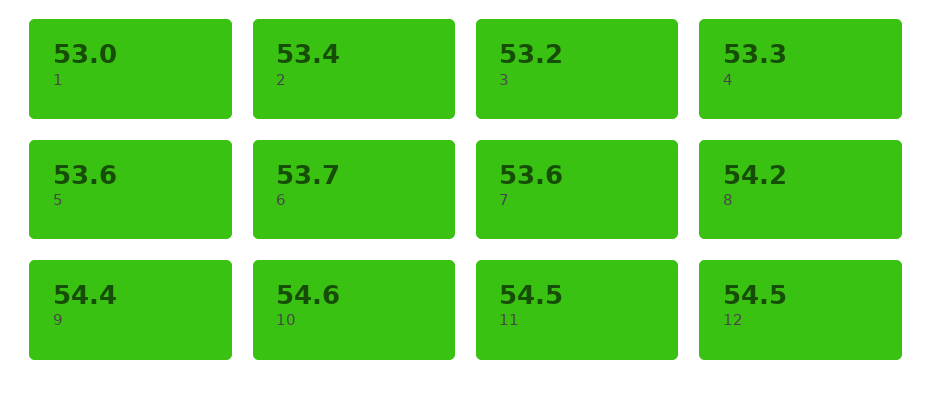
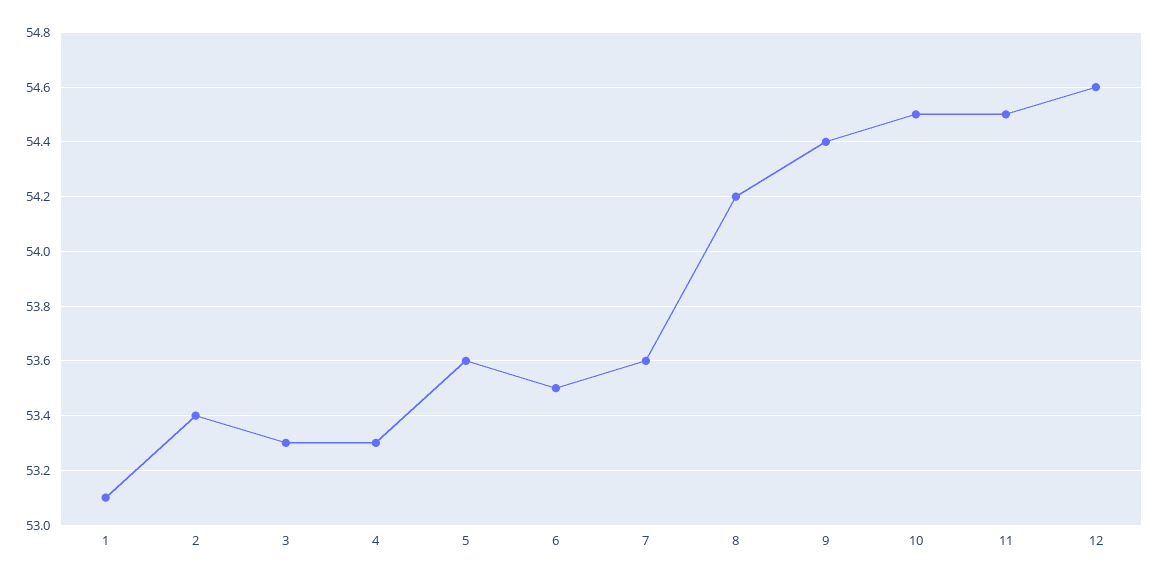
1: 53 -> 53.1
3: 53.2 -> 53.3
6: 53.7 -> 53.5
10: 54.6 -> 54.5
12: 54.5 -> 54.6

